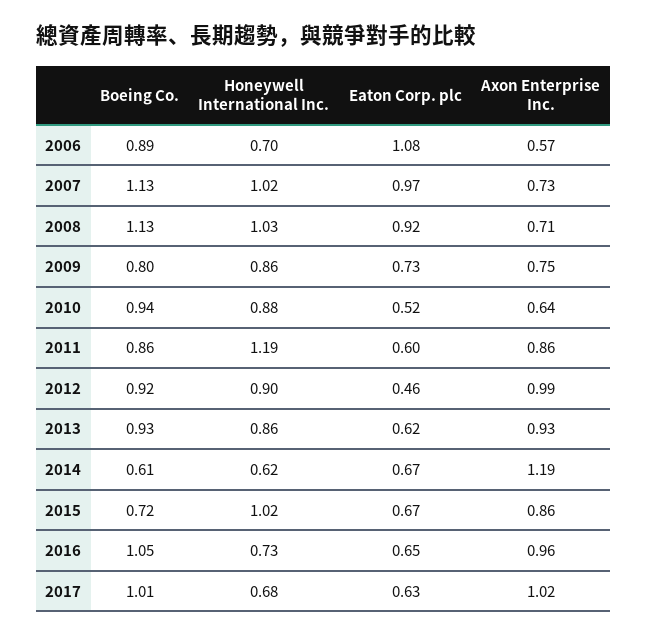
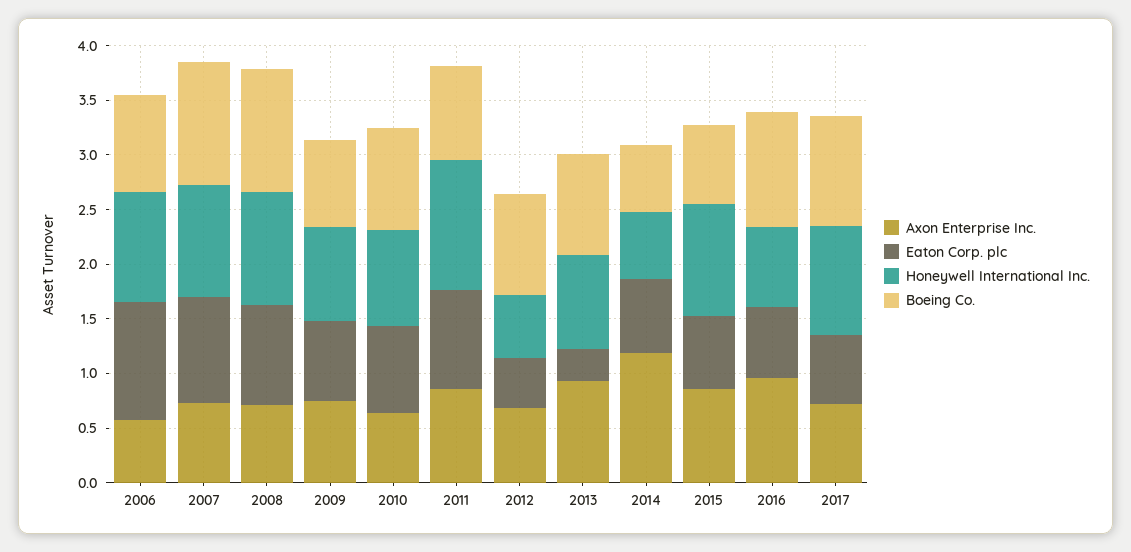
Honeywell International Inc., 2006: 0.7 -> 1
Eaton Corp. plc, 2010: 0.52 -> 0.8
Eaton Corp. plc, 2011: 0.6 -> 0.9
Honeywell International Inc., 2012: 0.9 -> 0.6
Axon Enterprise Inc., 2012: 0.99 -> 0.7
Eaton Corp. plc, 2013: 0.62 -> 0.3
Honeywell International Inc., 2017: 0.68 -> 1
Axon Enterprise Inc., 2017: 1.02 -> 0.7

